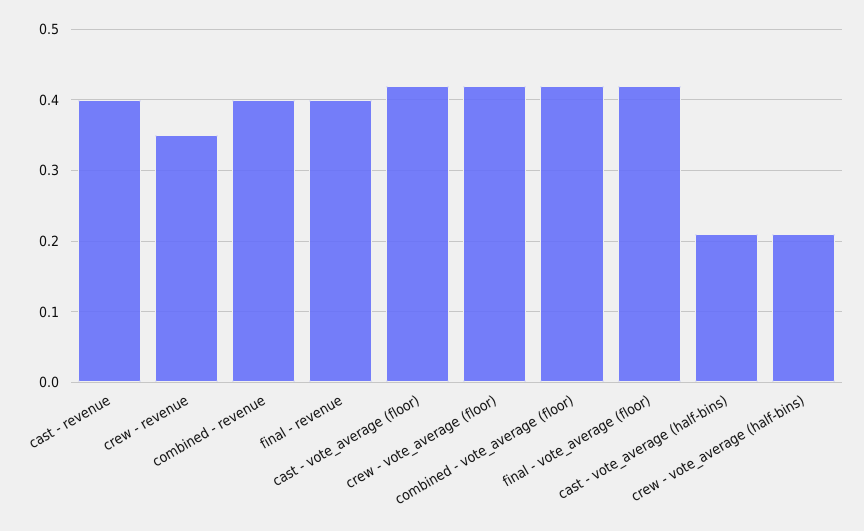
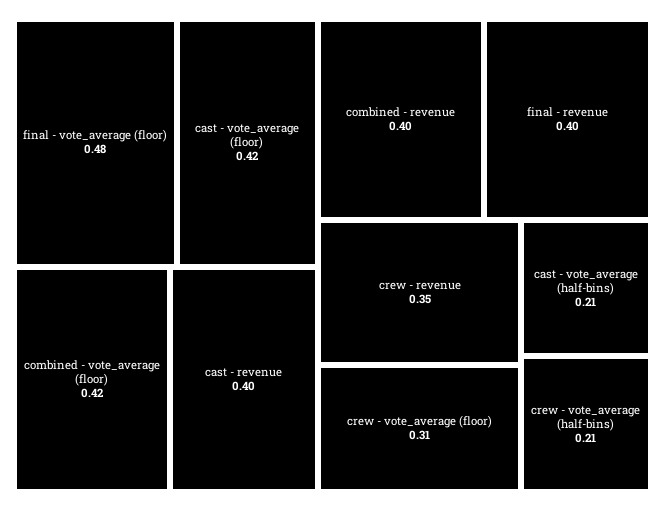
crew - vote_average (floor): 0.42 -> 0.31
final - vote_average (floor): 0.42 -> 0.48

